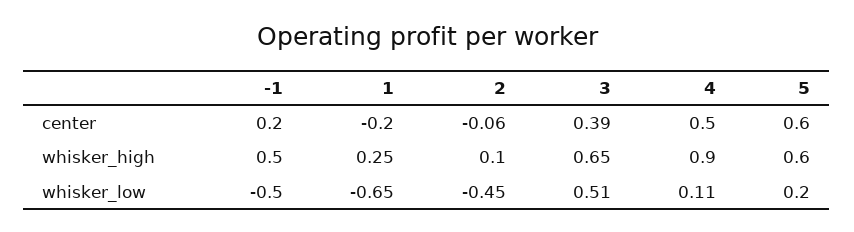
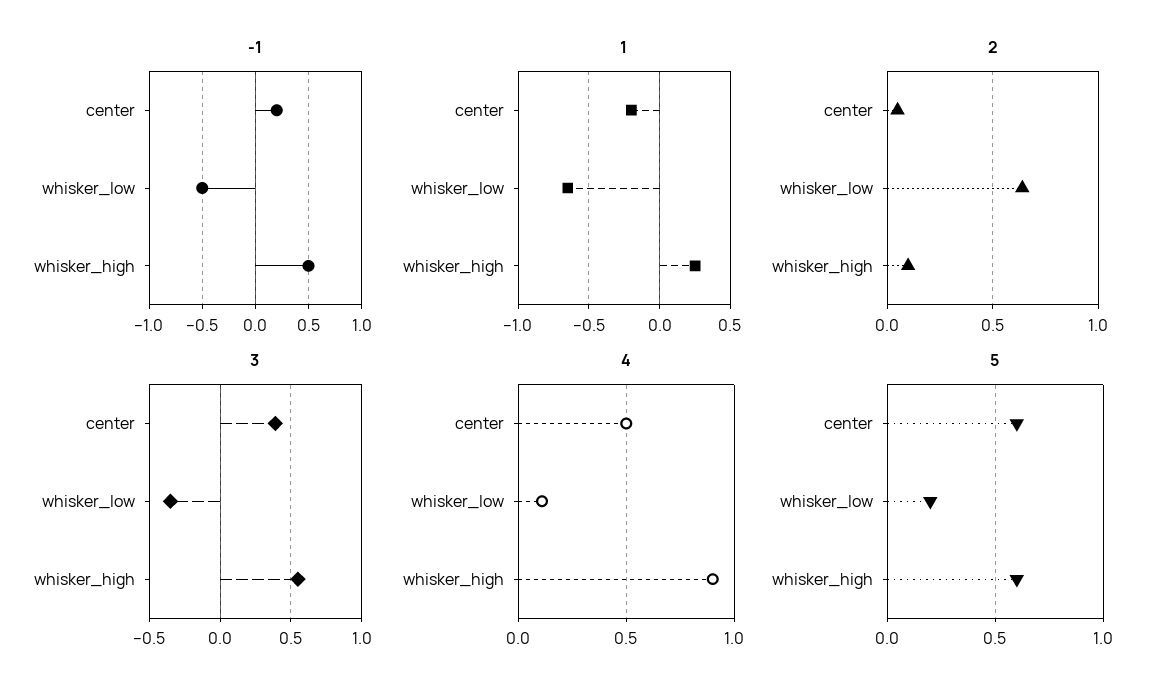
2, center: -0.06 -> 0.05
3, whisker_high: 0.65 -> 0.55
2, whisker_low: -0.45 -> 0.65
3, whisker_low: 0.51 -> -0.35

